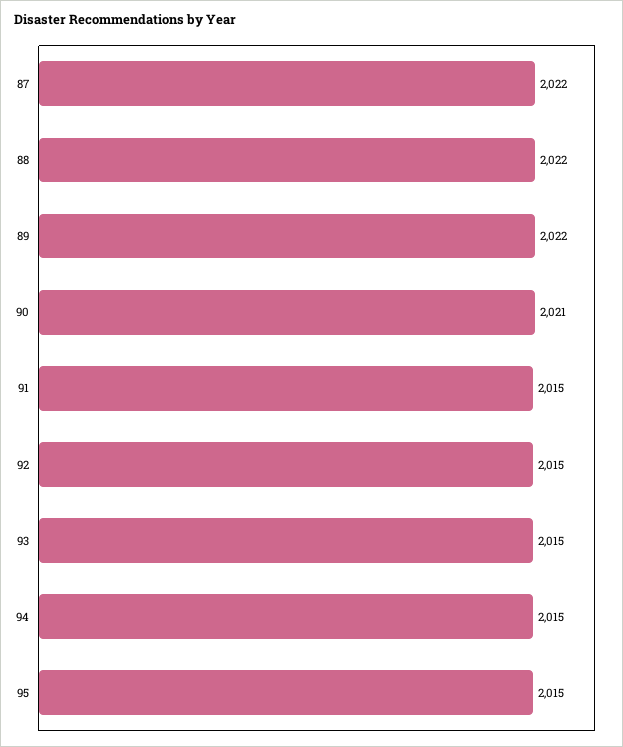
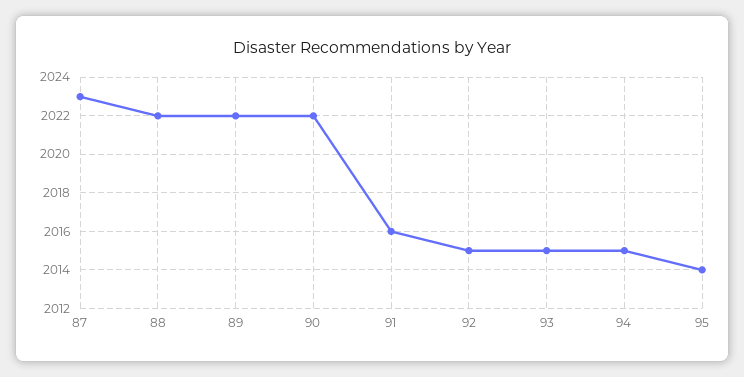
87: 2022 -> 2023
90: 2021 -> 2022
91: 2015 -> 2016
95: 2015 -> 2014

